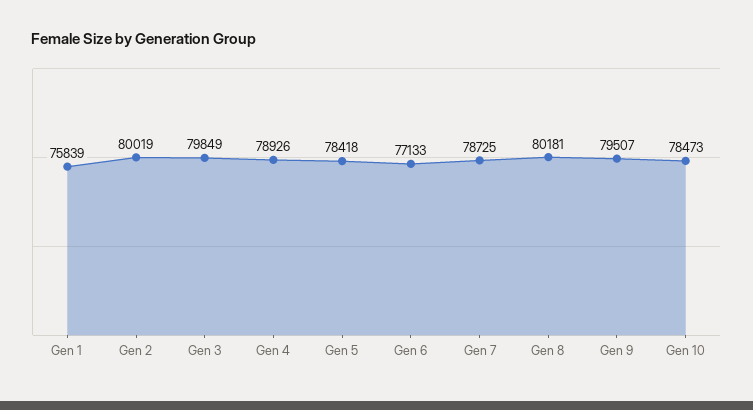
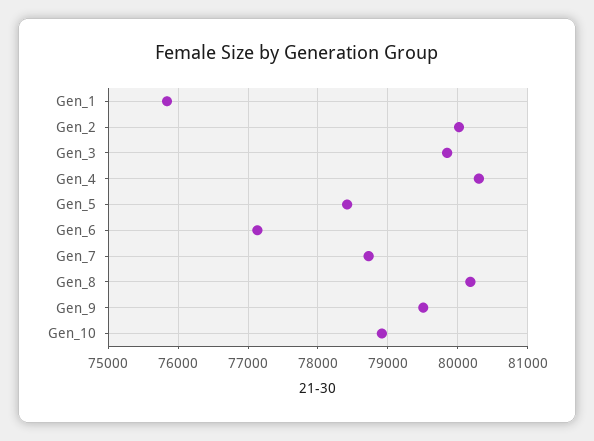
Gen 4: 78926 -> 80300
Gen 10: 78473 -> 78900

